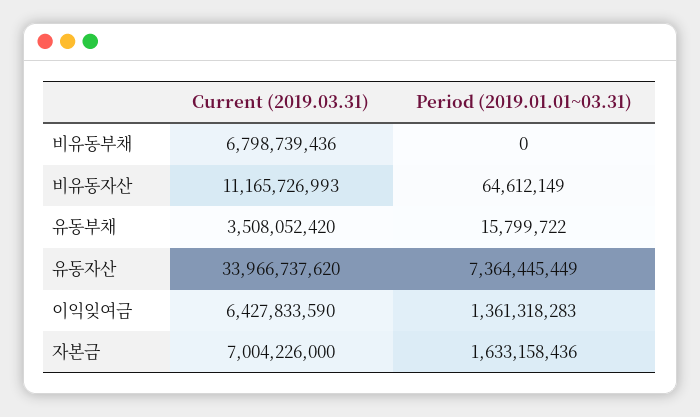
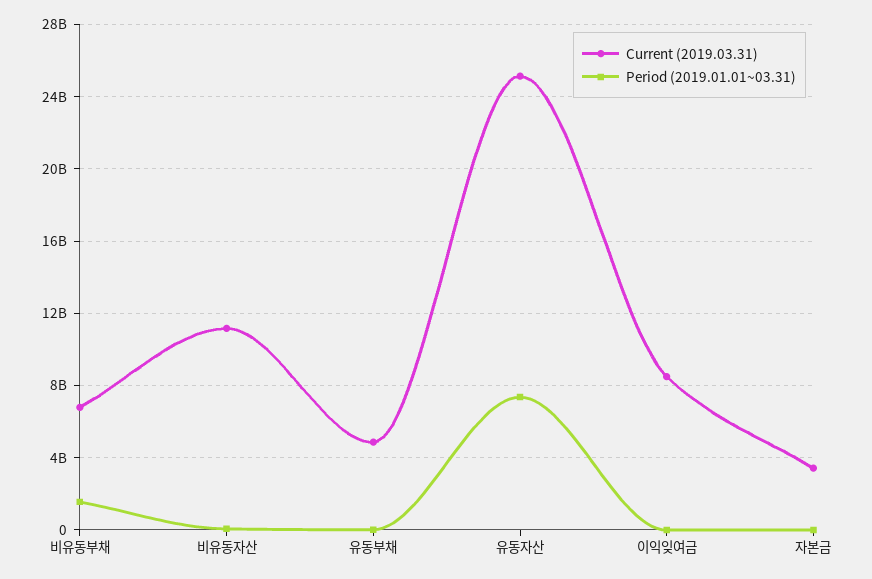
Period (2019.01.01~03.31), 비유동부채: 0 -> 1500000000
Current (2019.03.31), 유동부채: 3508052420 -> 5000000000
Current (2019.03.31), 유동자산: 33966737620 -> 25000000000
Current (2019.03.31), 이익잊여금: 6427833590 -> 8500000000
Period (2019.01.01~03.31), 이익잊여금: 1361318283 -> 0
Current (2019.03.31), 자본금: 7004226000 -> 3500000000
Period (2019.01.01~03.31), 자본금: 1633158436 -> 0

